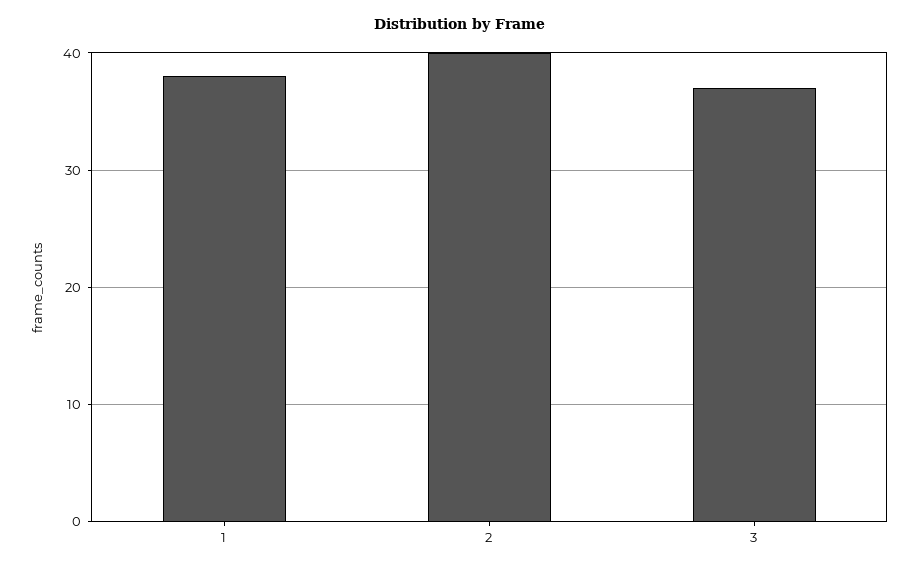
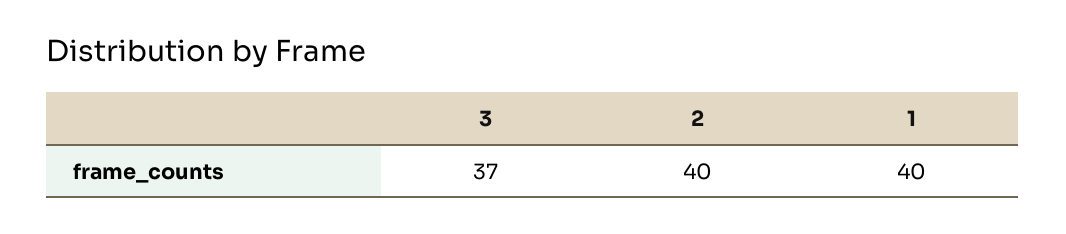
1: 38 -> 40

